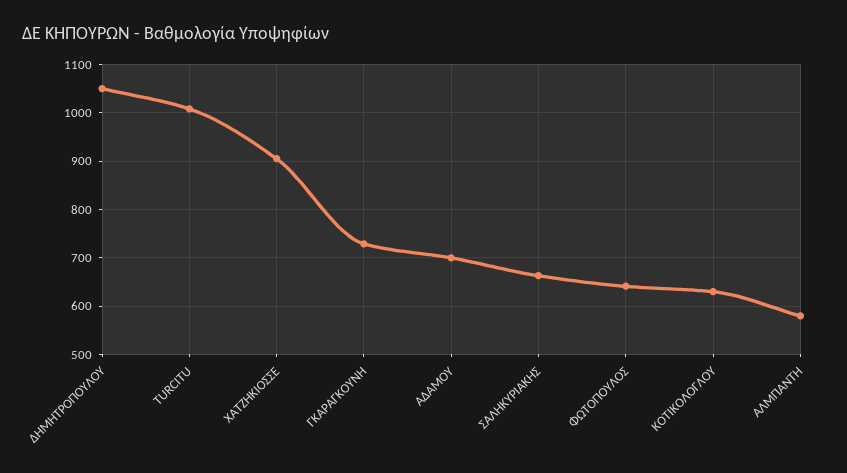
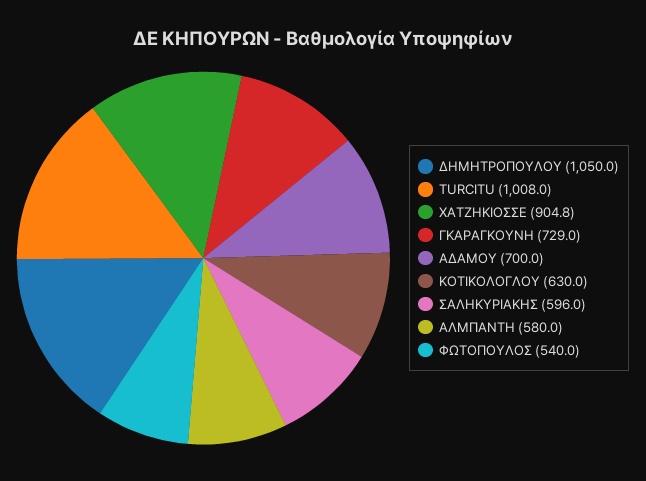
ΣΑΛΗΚΥΡΙΑΚΗΣ: 660 -> 596
ΦΩΤΟΠΟΥΛΟΣ: 640 -> 540

